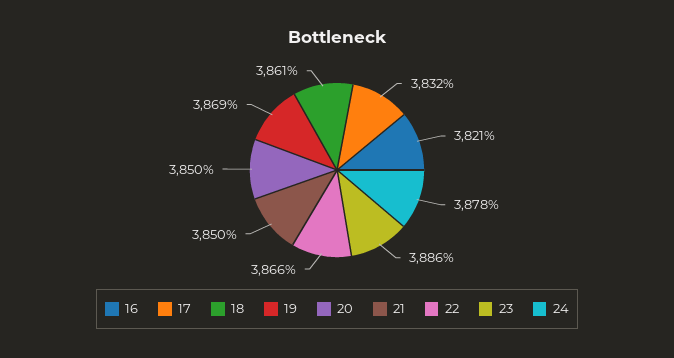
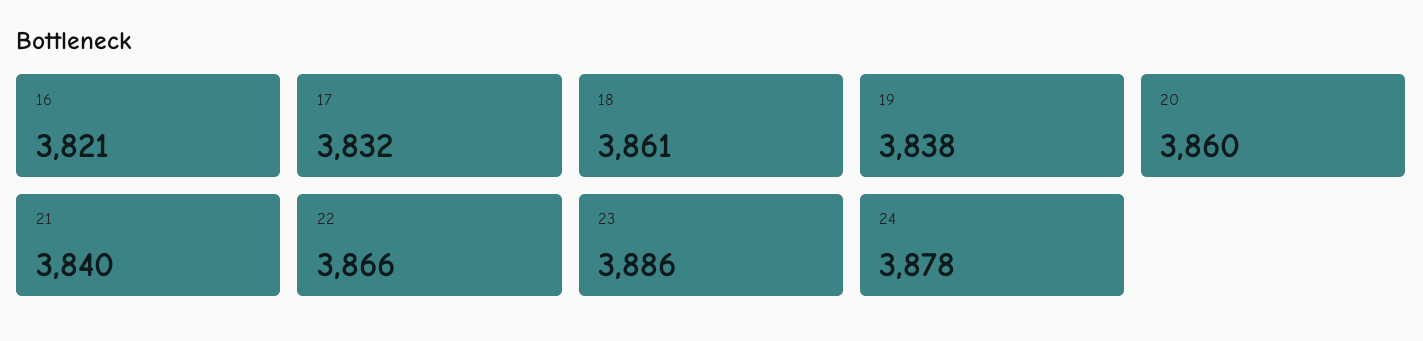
19: 3869 -> 3838
20: 3850 -> 3860
21: 3850 -> 3840

